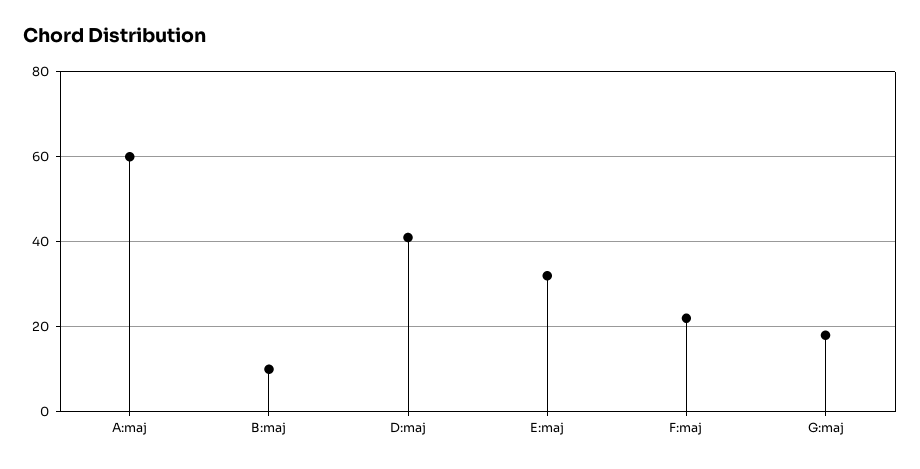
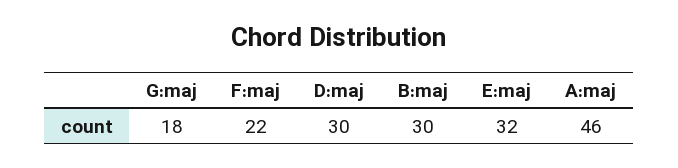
A:maj: 60 -> 46
B:maj: 10 -> 30
D:maj: 40 -> 30

